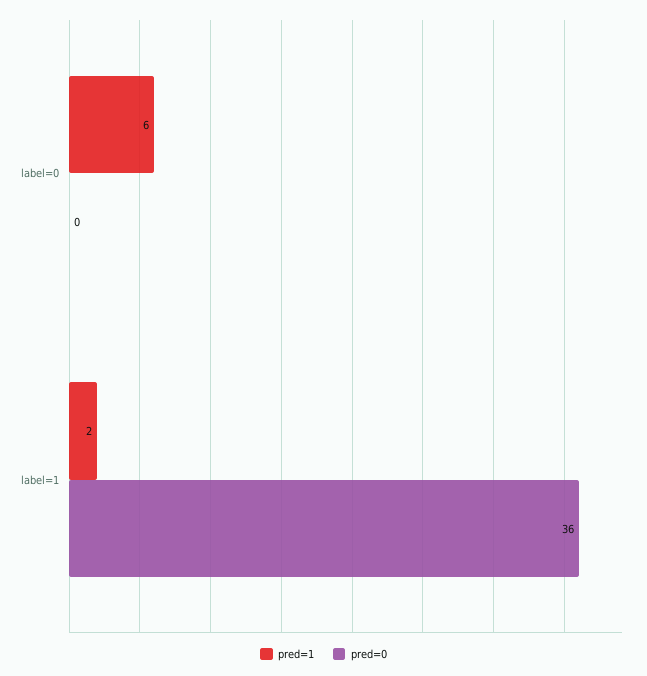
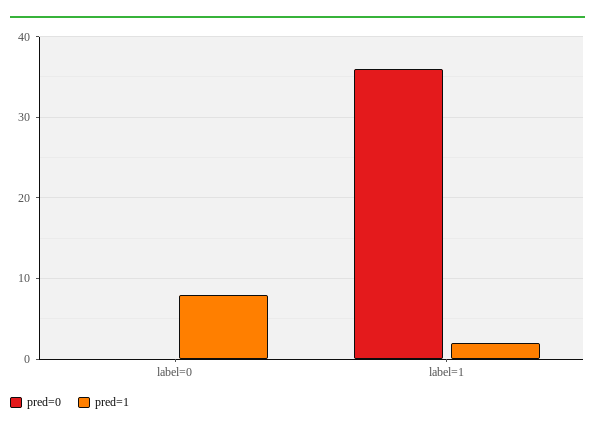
pred=1, label=0: 6 -> 8

